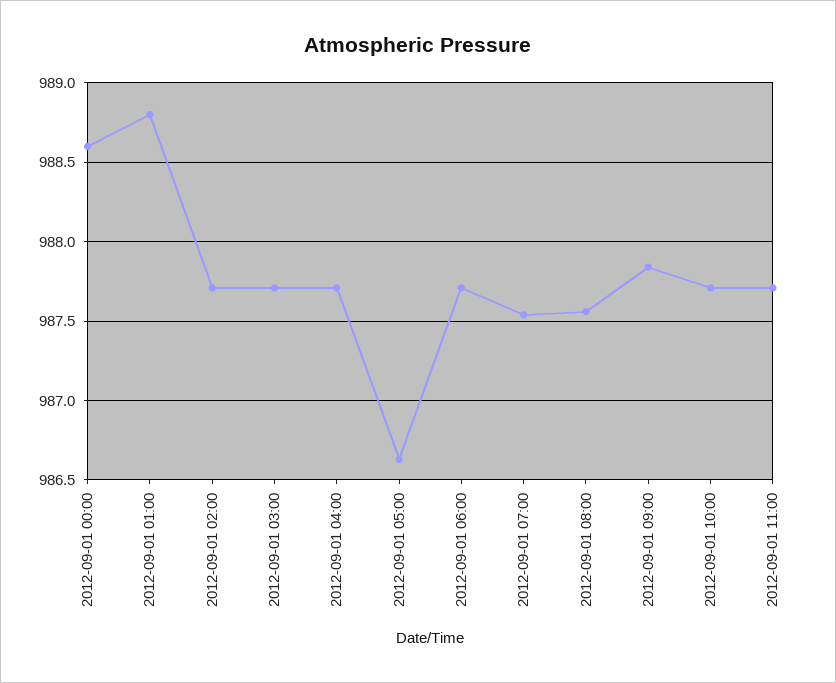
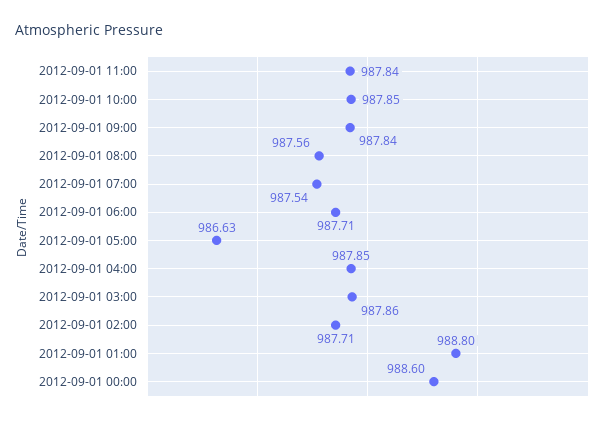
2012-09-01 03:00: 987.7 -> 987.86
2012-09-01 04:00: 987.7 -> 987.85
2012-09-01 10:00: 987.7 -> 987.85
2012-09-01 11:00: 987.7 -> 987.84

